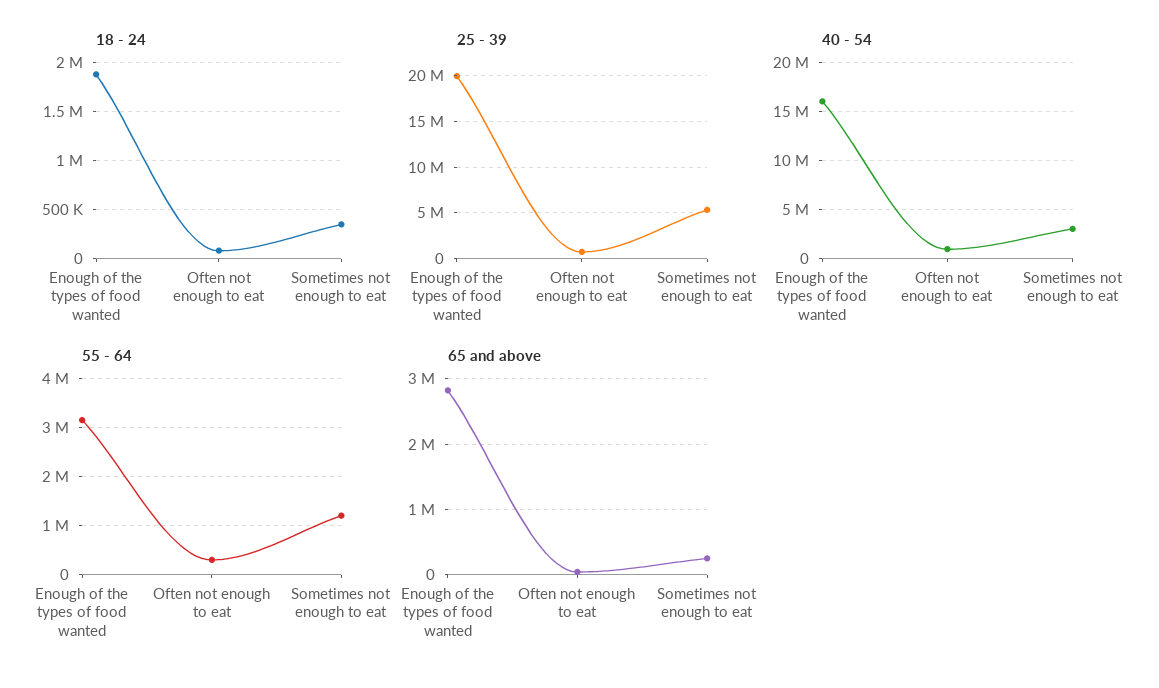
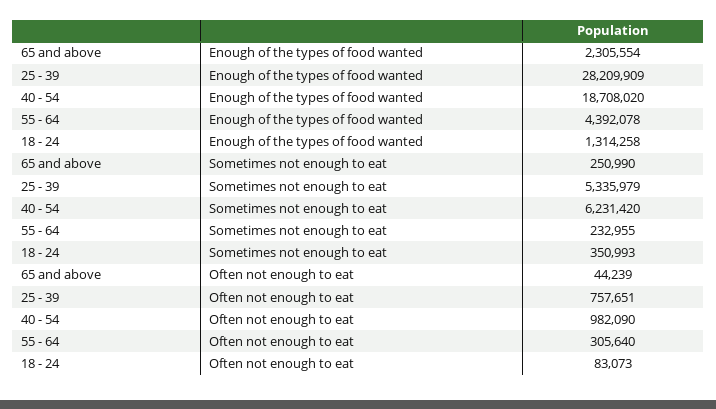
18 - 24, Enough of the types of food wanted: 1900000 -> 1314258
25 - 39, Enough of the types of food wanted: 20000000 -> 28209909
40 - 54, Enough of the types of food wanted: 16000000 -> 18708020
40 - 54, Sometimes not enough to eat: 3000000 -> 6231420
55 - 64, Enough of the types of food wanted: 3200000 -> 4392078
55 - 64, Sometimes not enough to eat: 1200000 -> 232955
65 and above, Enough of the types of food wanted: 2800000 -> 2305554

